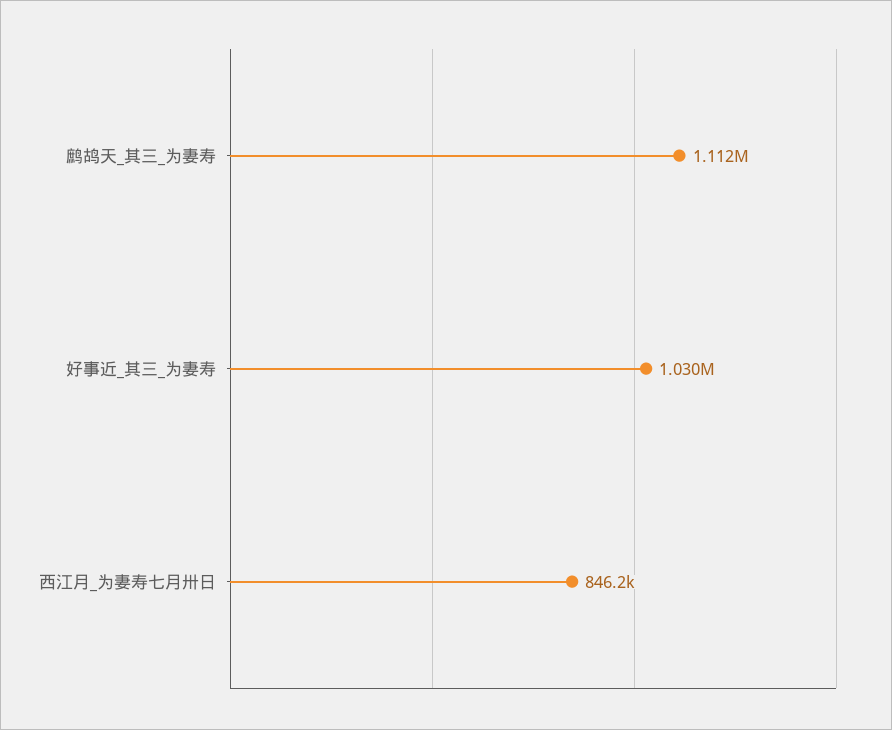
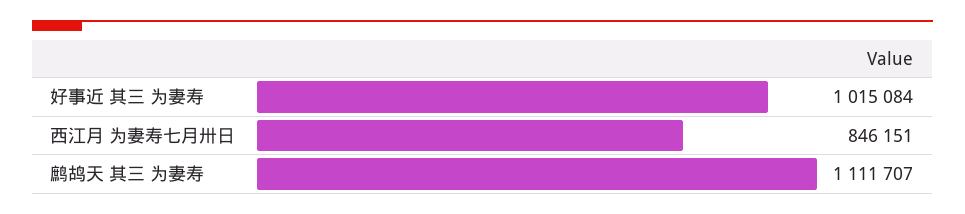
好事近_其三_为妻寿: 1030000 -> 1015084

